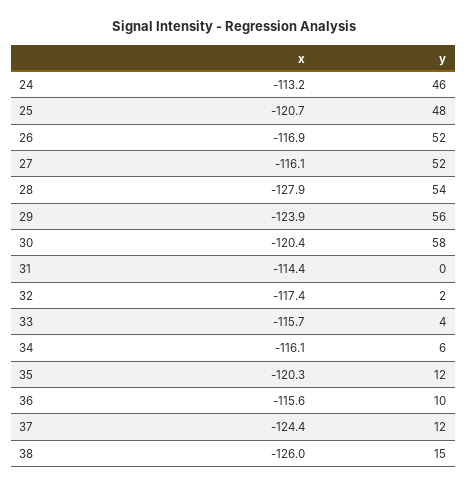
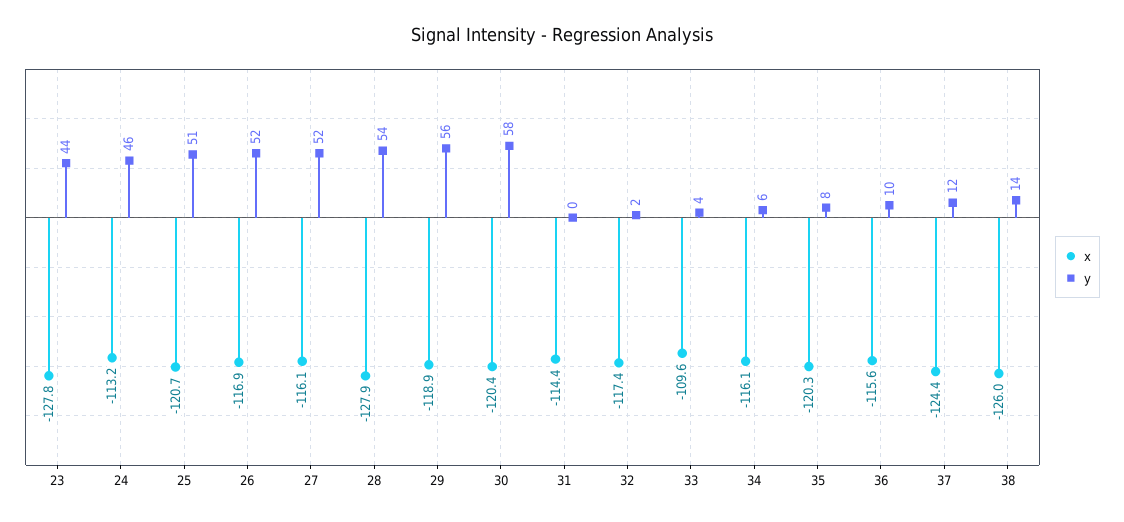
y, 25: 48 -> 51
x, 29: -123.9 -> -118.9
x, 33: -115.7 -> -109.6
y, 35: 12 -> 8
y, 38: 15 -> 14
x, 23: none -> -127.8
y, 23: none -> 44

